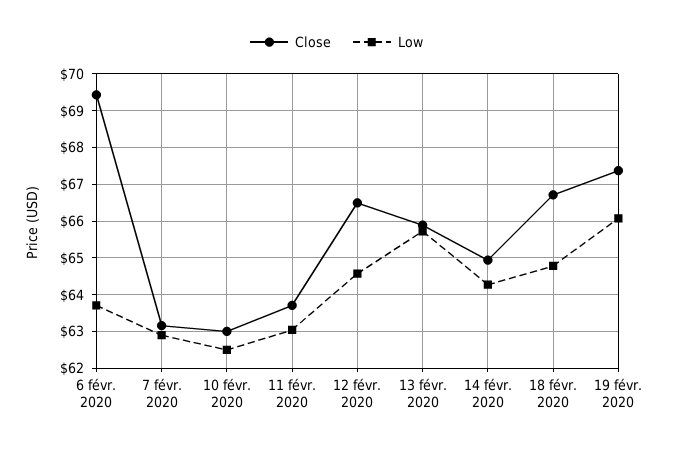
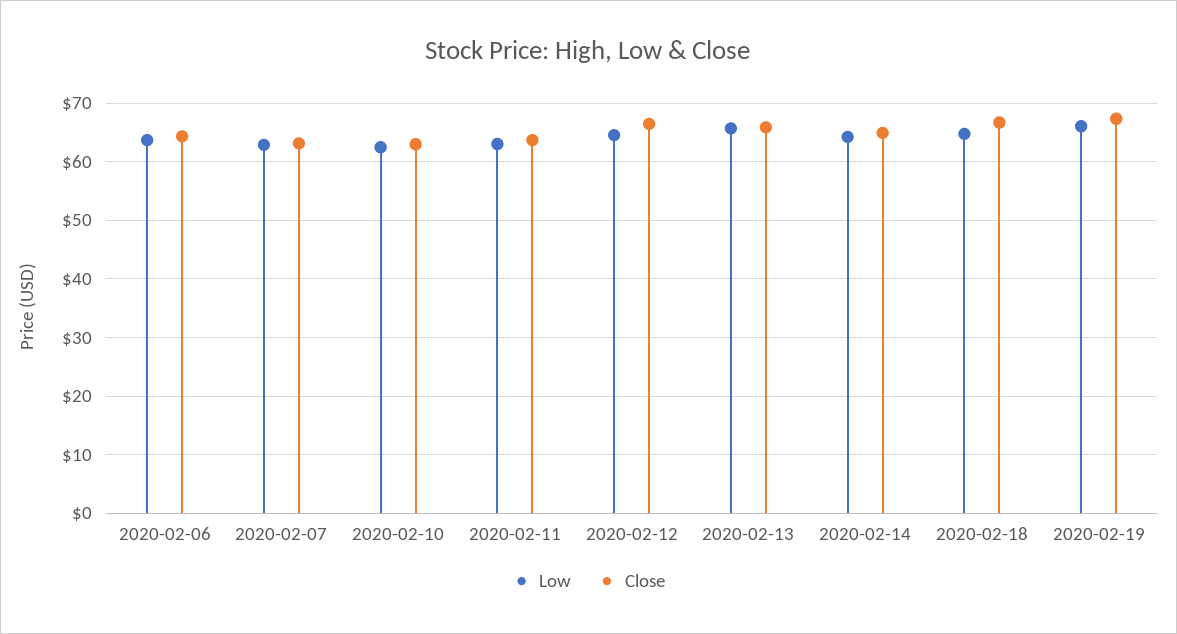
Close, 6 févr. 2020: 69.4 -> 64

